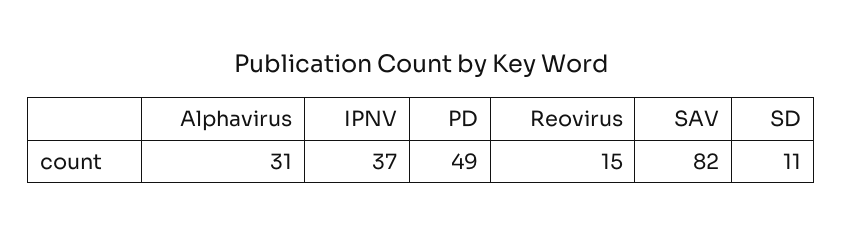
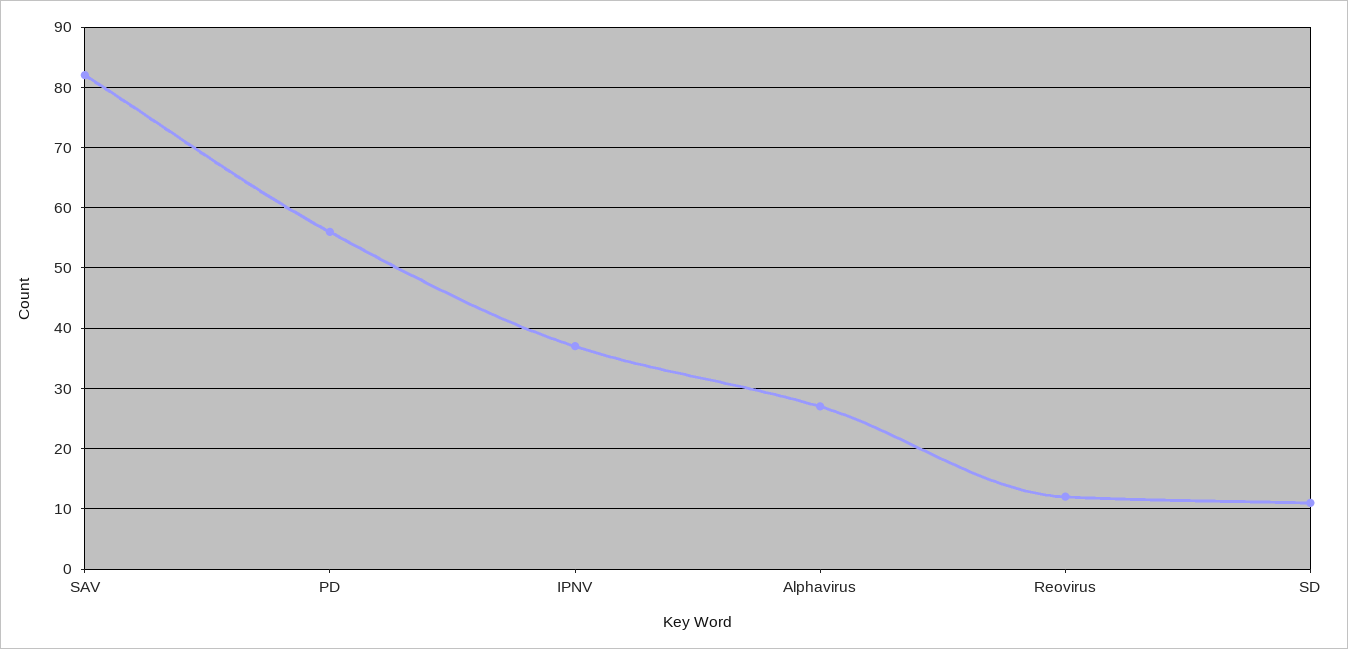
Alphavirus: 31 -> 27
PD: 49 -> 56
Reovirus: 15 -> 12

